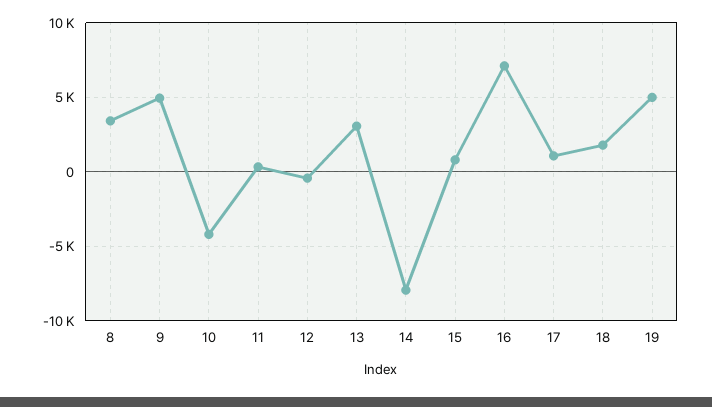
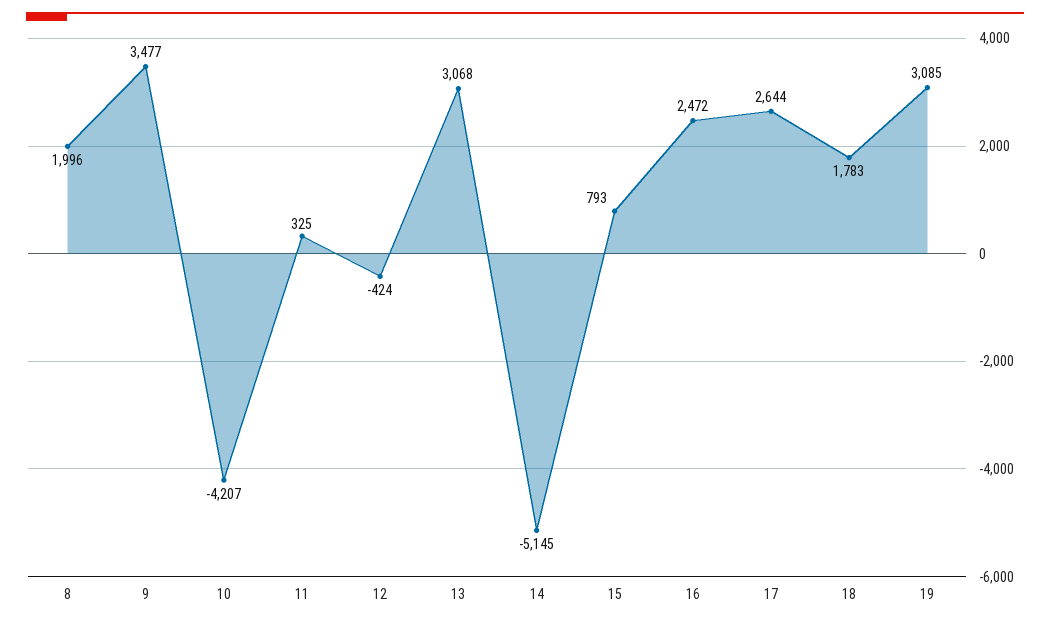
8: 3500 -> 1996
9: 5000 -> 3477
14: -8000 -> -5145
16: 7000 -> 2472
17: 1000 -> 2644
19: 5000 -> 3085

